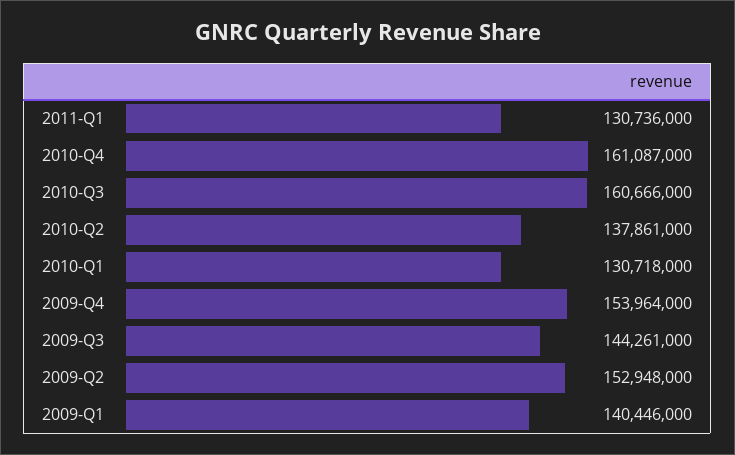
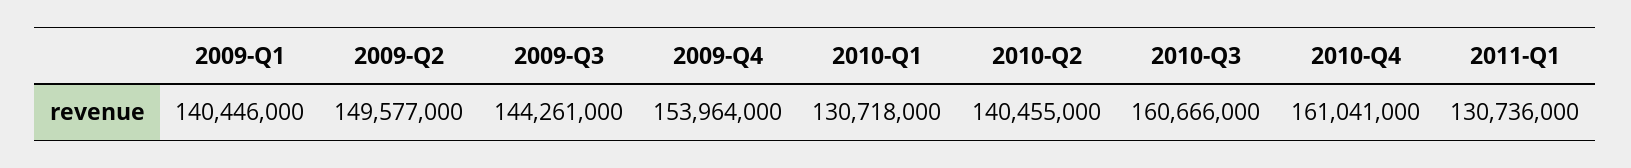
2010-Q4: 161087000 -> 161041000
2010-Q2: 137861000 -> 140455000
2009-Q2: 152948000 -> 149577000

